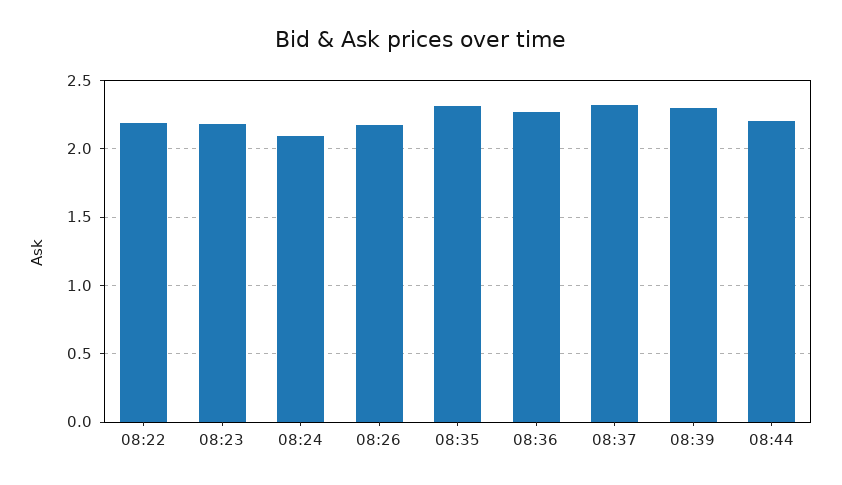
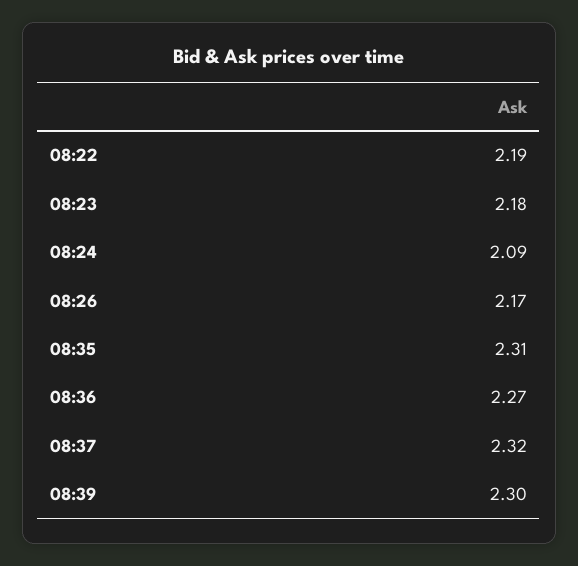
08:44: 2.2 -> none

